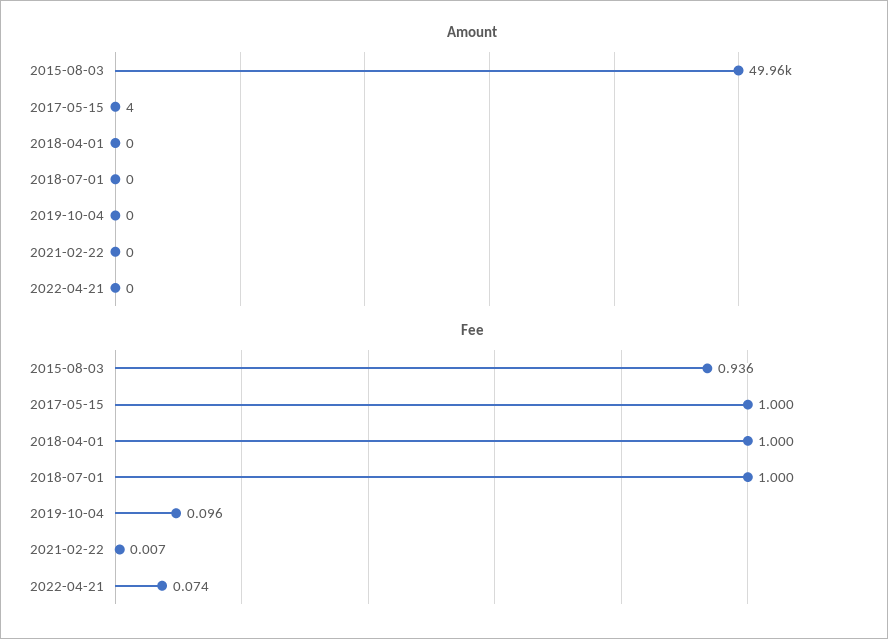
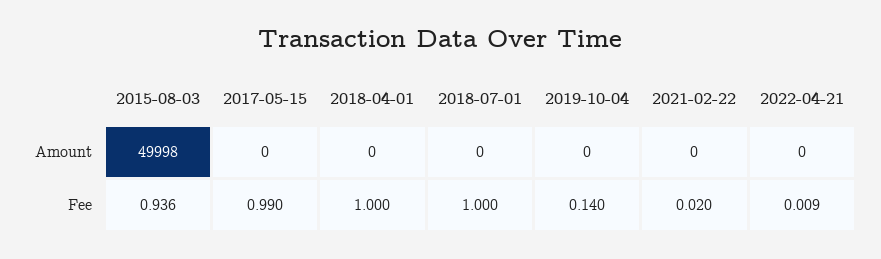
Amount, 2015-08-03: 49960 -> 49998
Amount, 2017-05-15: 4 -> 0
Fee, 2017-05-15: 1 -> 0.99
Fee, 2019-10-04: 0.096 -> 0.14
Fee, 2021-02-22: 0.007 -> 0.02
Fee, 2022-04-21: 0.074 -> 0.009

